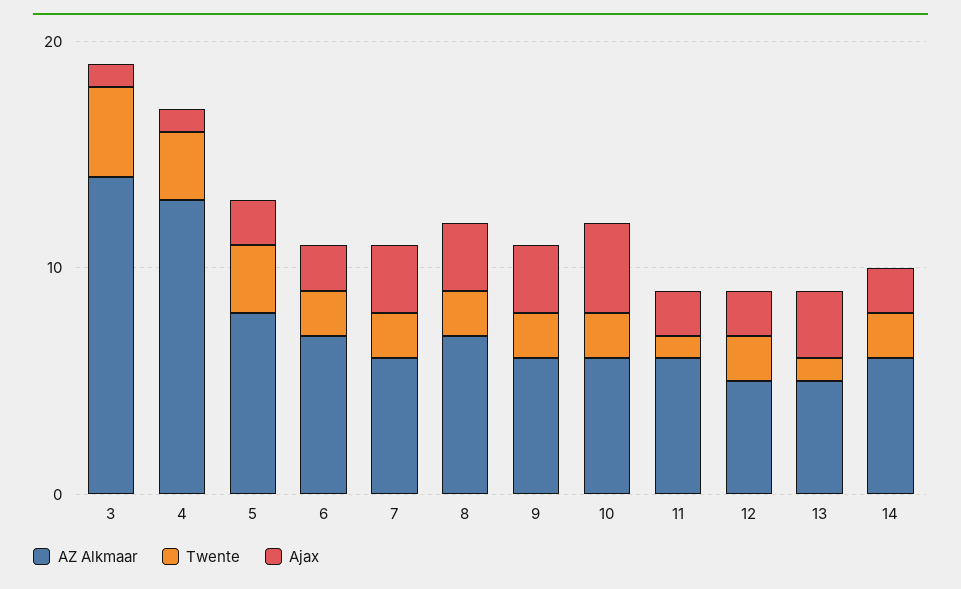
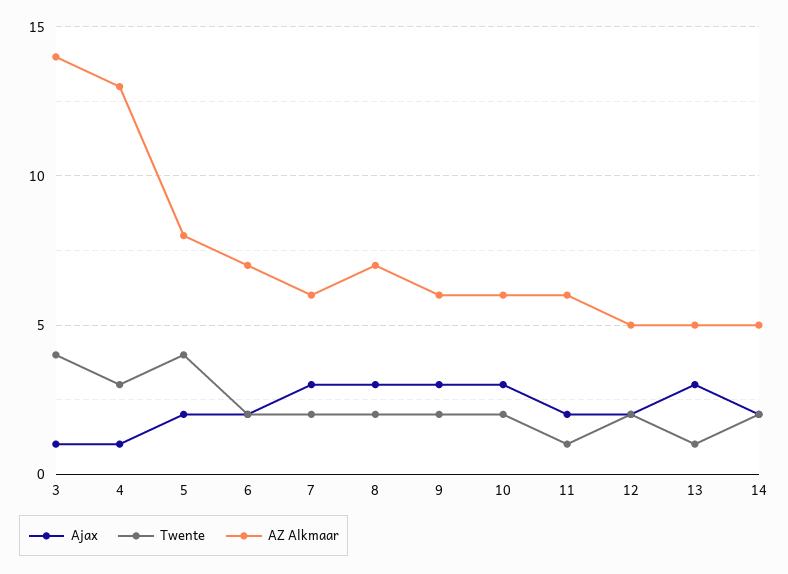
Twente, 5: 3 -> 4
Ajax, 10: 4 -> 3
AZ Alkmaar, 14: 6 -> 5

